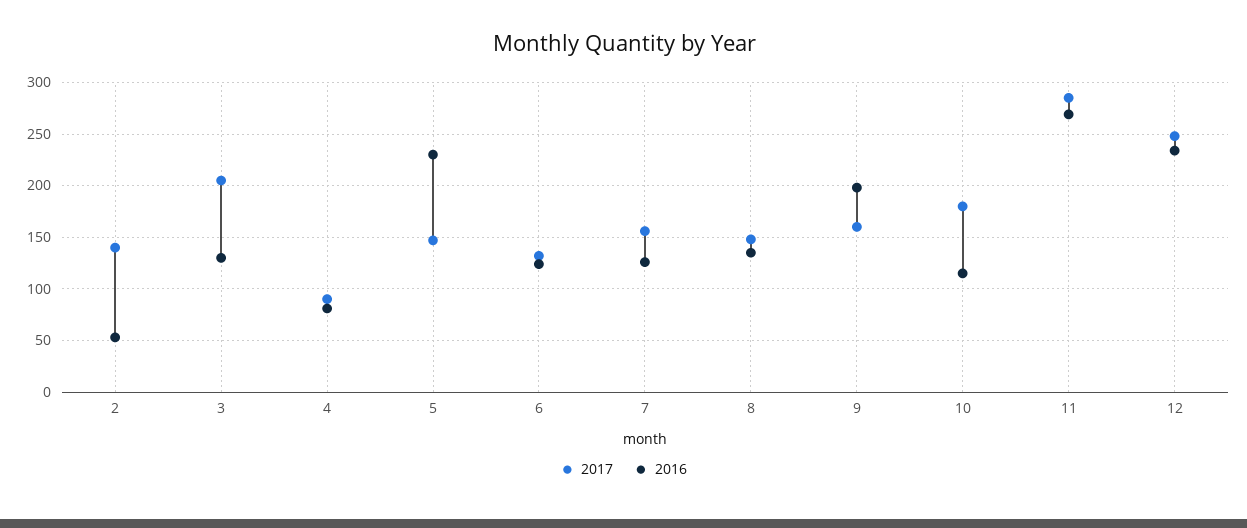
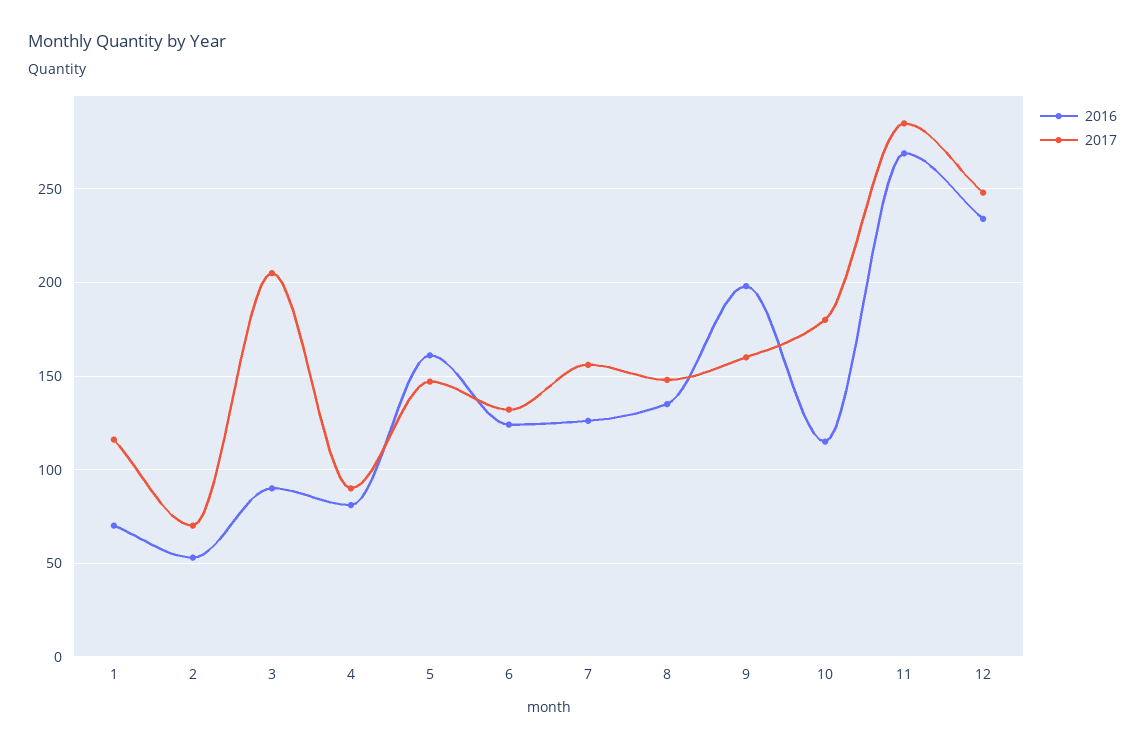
2017, 2: 140 -> 70
2016, 3: 130 -> 90
2016, 5: 230 -> 160
2016, 1: none -> 70
2017, 1: none -> 115

